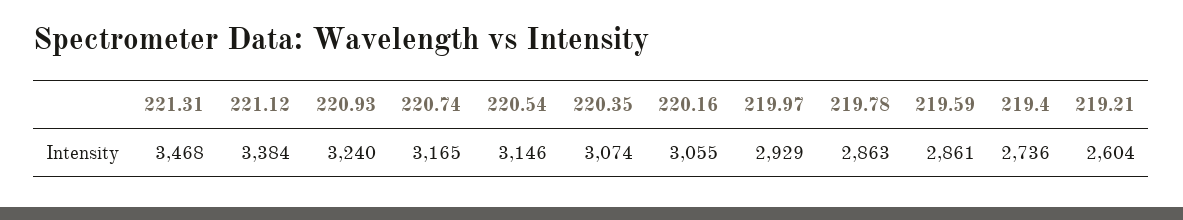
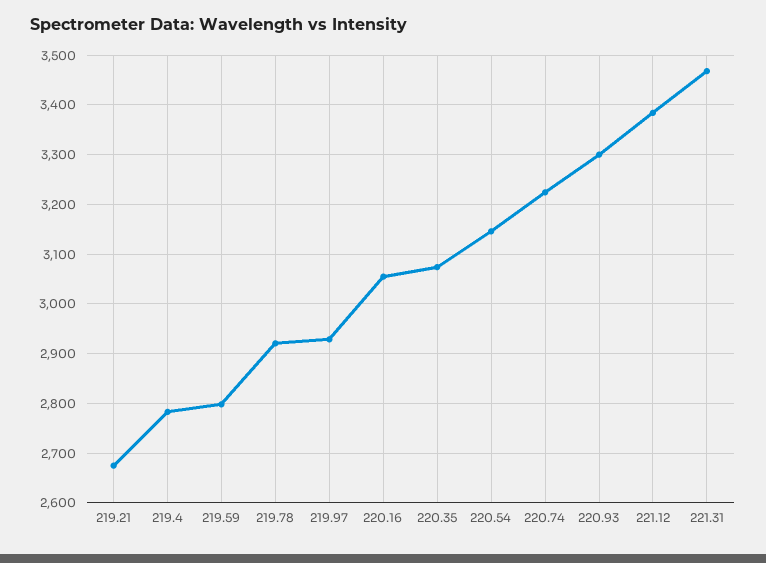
220.93: 3240 -> 3300
220.74: 3165 -> 3220
219.78: 2863 -> 2920
219.59: 2861 -> 2800
219.4: 2736 -> 2780
219.21: 2604 -> 2680

